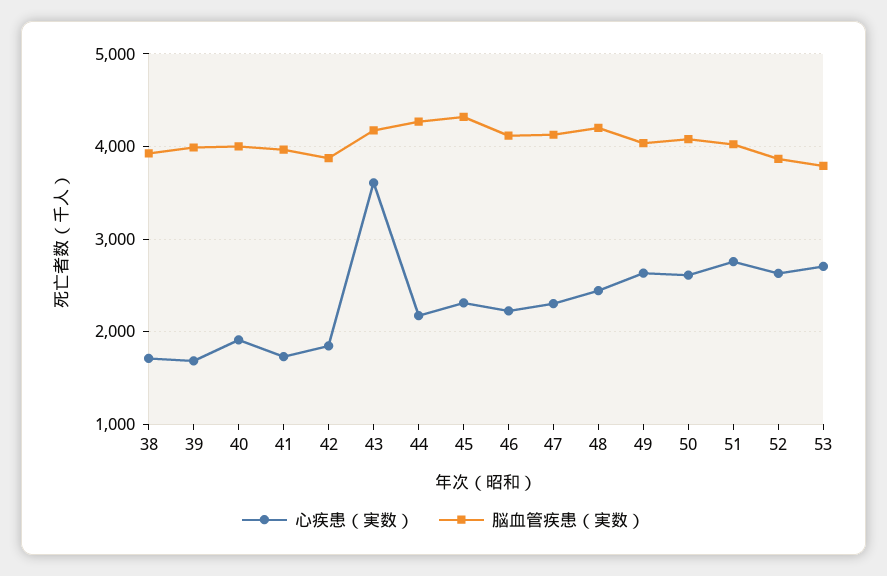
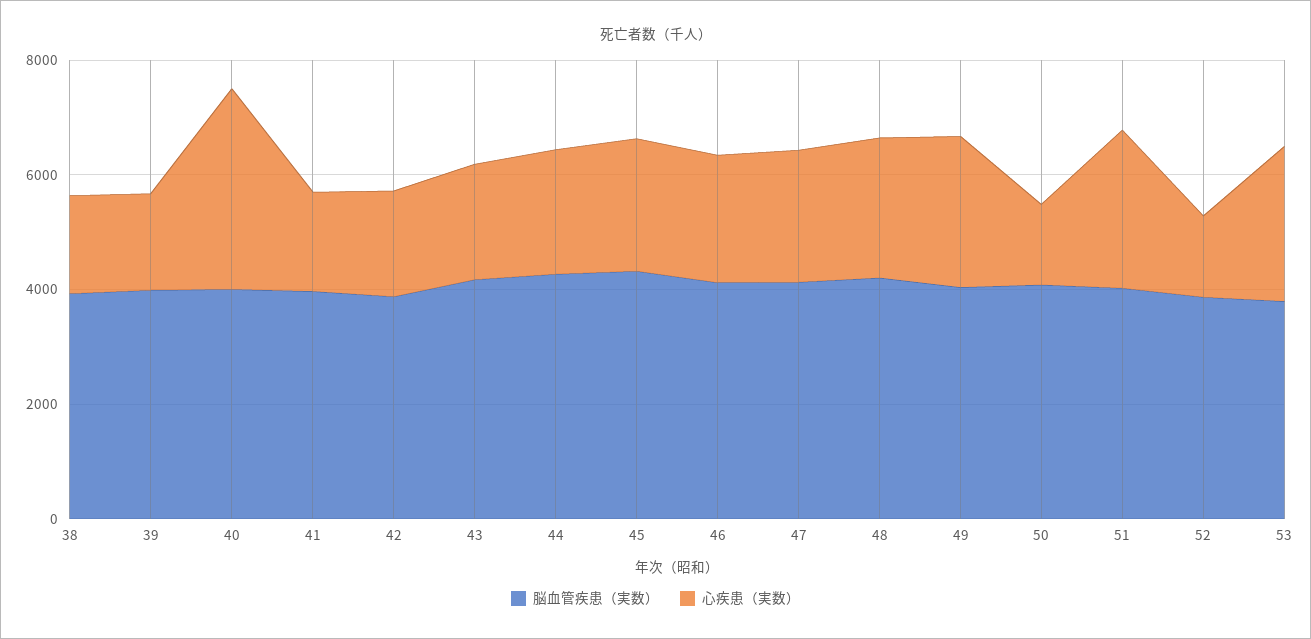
心疾患（実数）, 40: 1900 -> 3500
心疾患（実数）, 43: 3600 -> 2000
心疾患（実数）, 50: 2600 -> 1500
心疾患（実数）, 52: 2600 -> 1500

